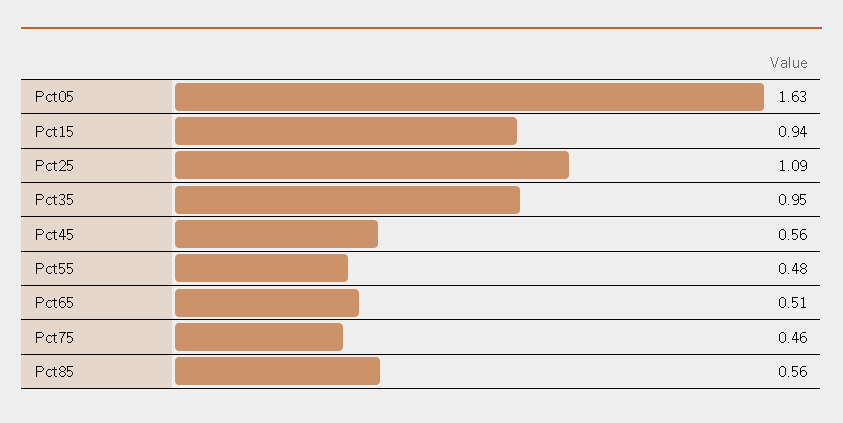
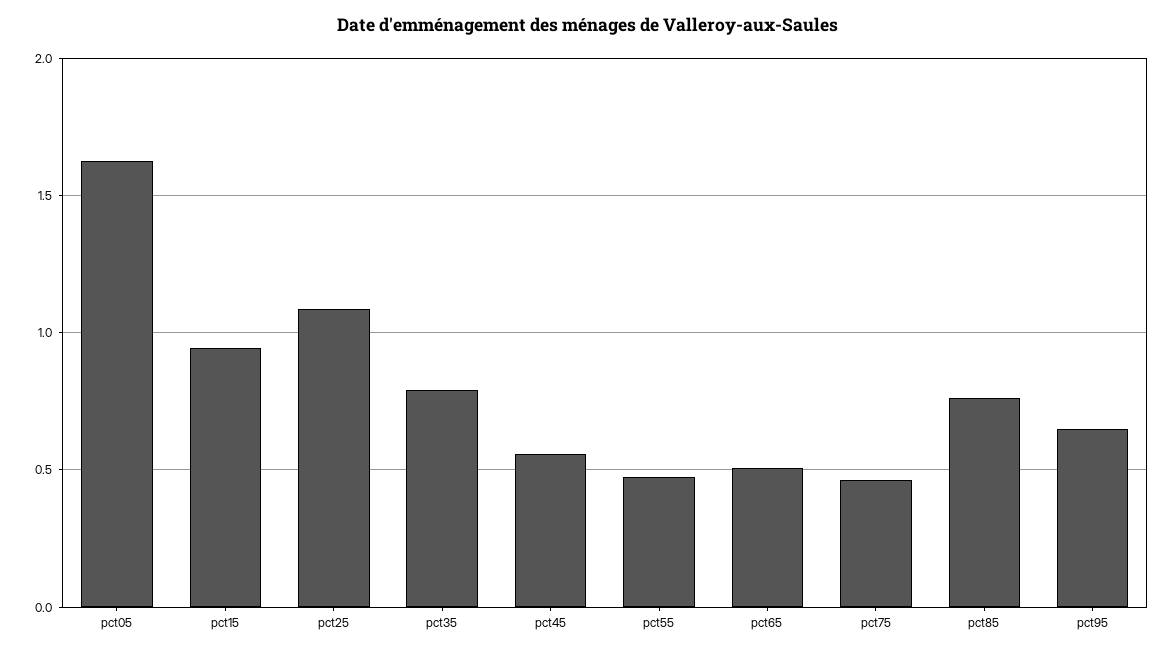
Pct35: 0.95 -> 0.8
Pct85: 0.56 -> 0.75
pct95: none -> 0.65

